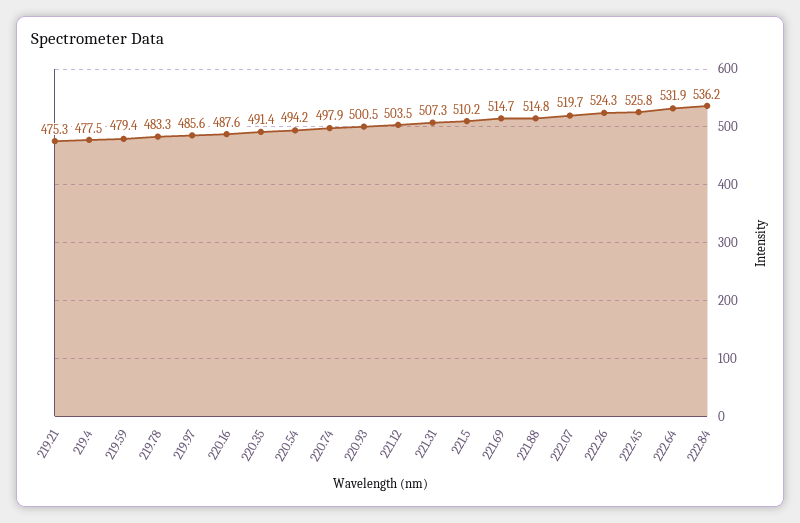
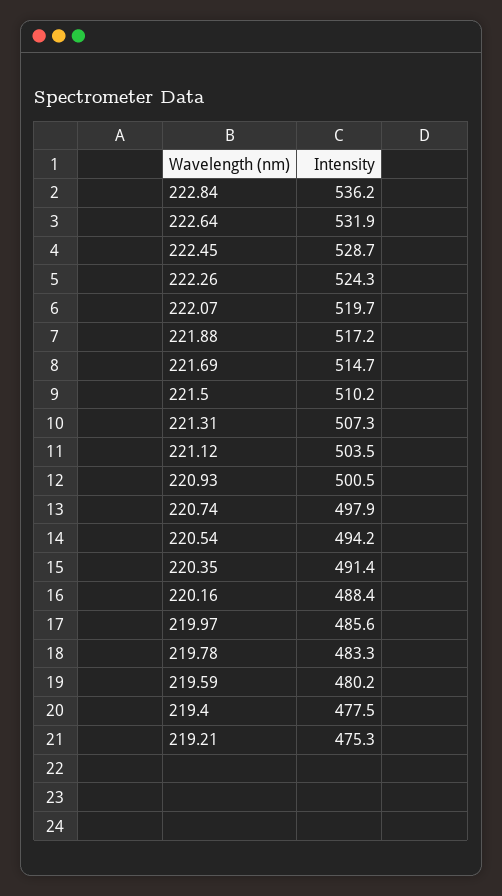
219.59: 479.4 -> 480.2
220.16: 487.6 -> 488.4
221.88: 514.8 -> 517.2
222.45: 525.8 -> 528.7

